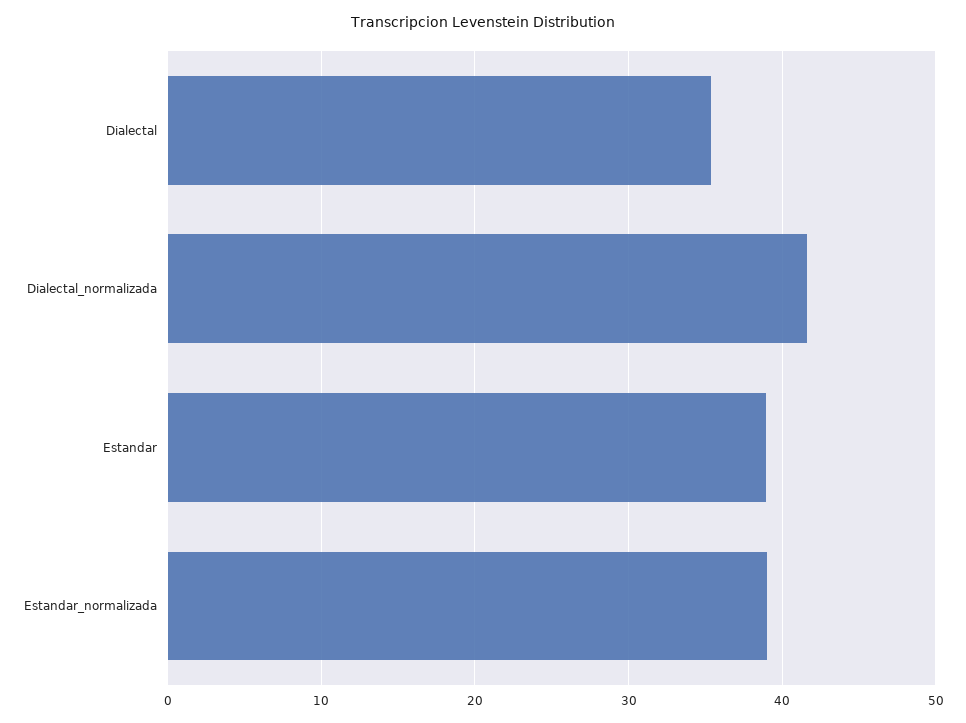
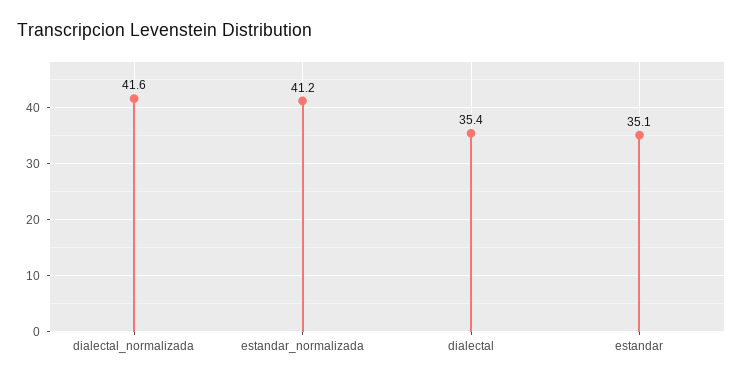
Estandar: 39 -> 35.1
Estandar_normalizada: 39 -> 41.2

